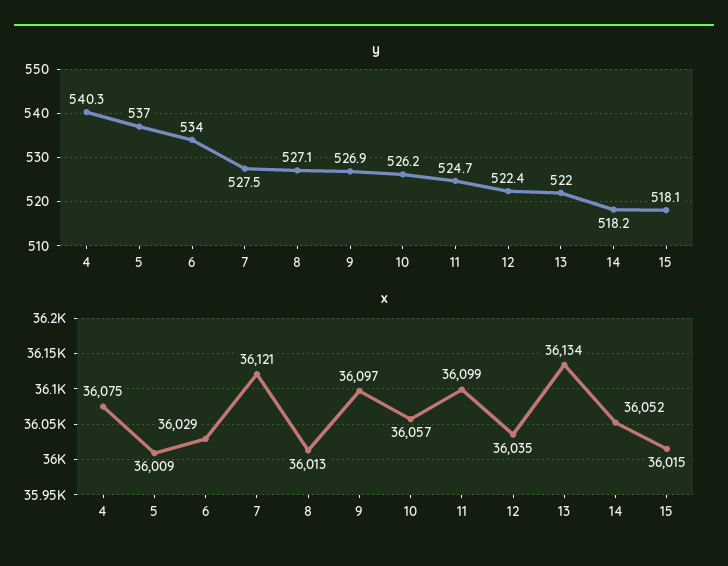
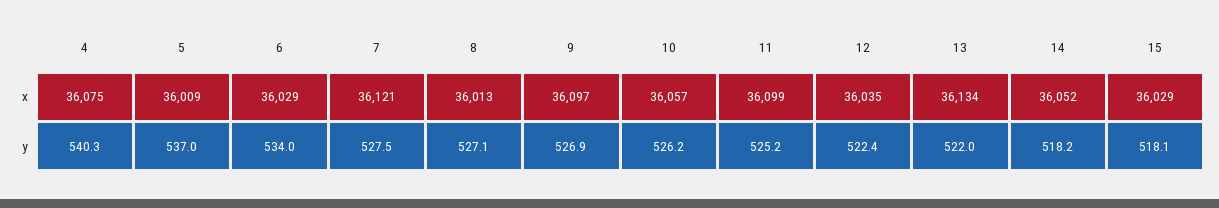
y, 11: 524.7 -> 525.2
x, 15: 36015 -> 36029

